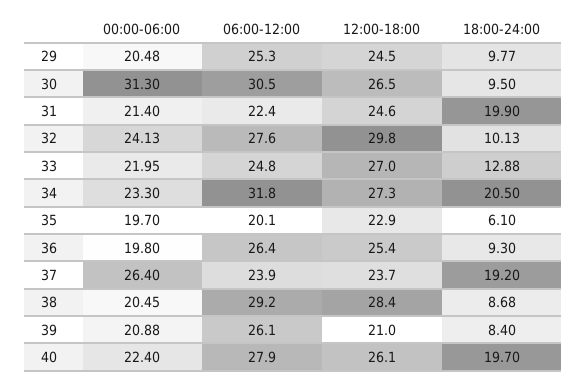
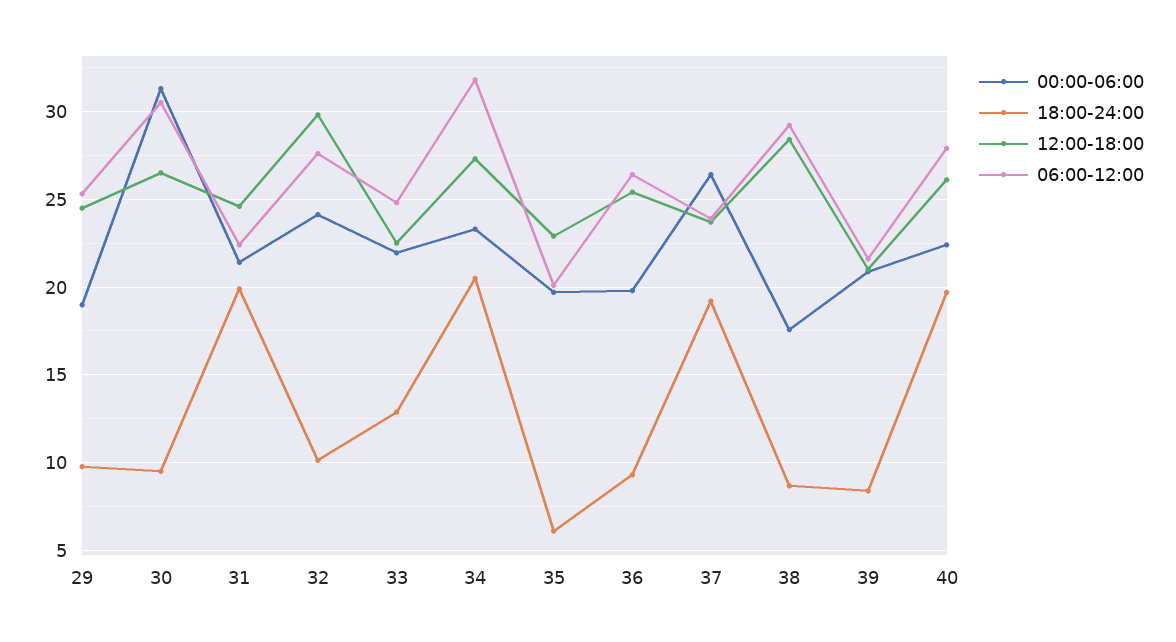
00:00-06:00, 29: 20.48 -> 19
12:00-18:00, 33: 27 -> 22.5
00:00-06:00, 38: 20.45 -> 17.5
06:00-12:00, 39: 26.1 -> 21.5

